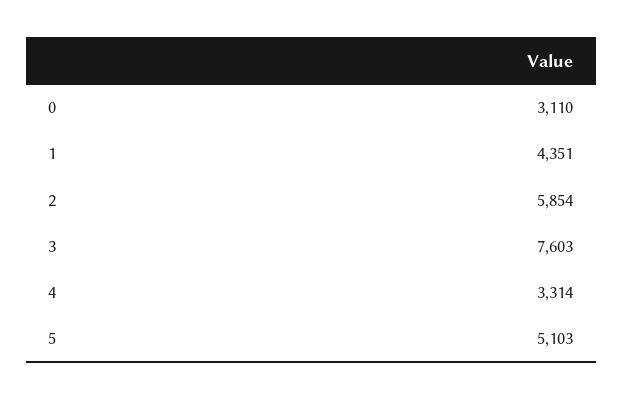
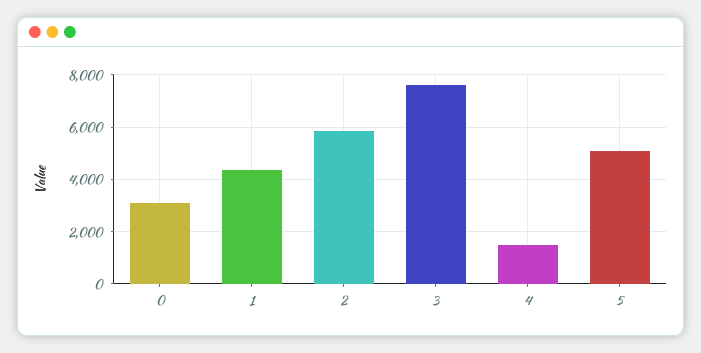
4: 3314 -> 1500

